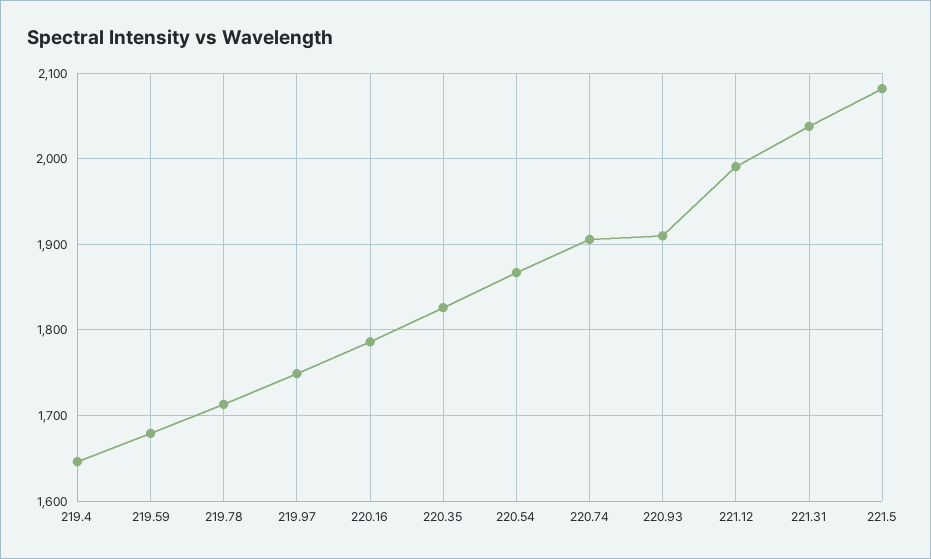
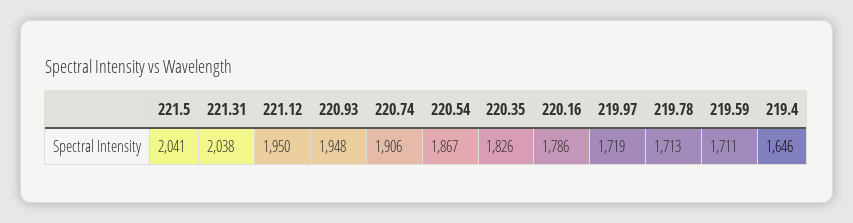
219.59: 1680 -> 1711
219.97: 1750 -> 1719
220.93: 1910 -> 1948
221.12: 1990 -> 1950
221.5: 2080 -> 2041

